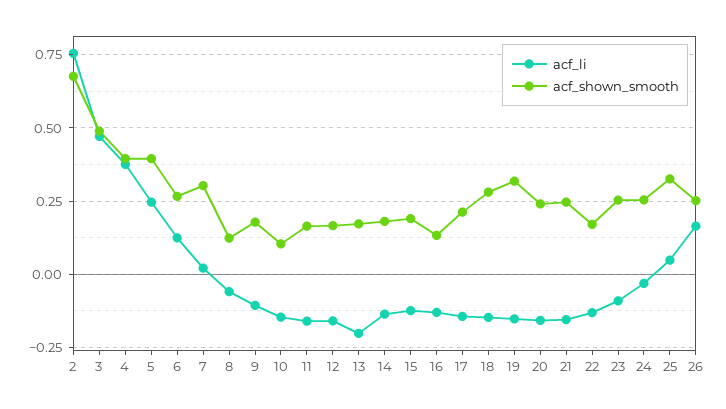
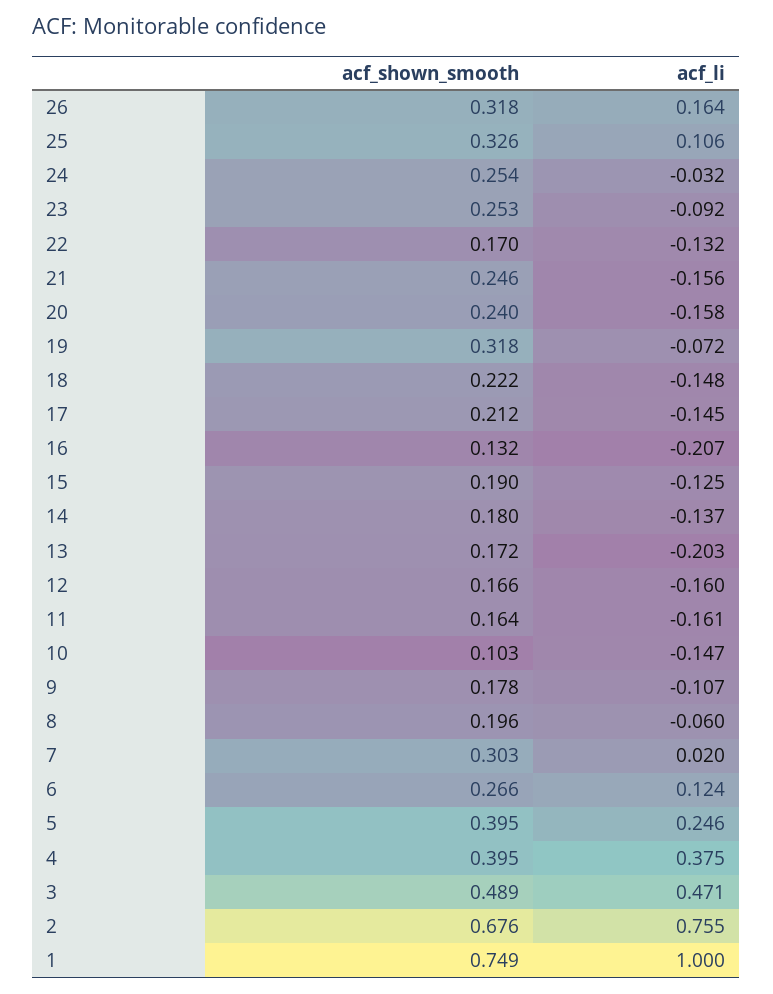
acf_shown_smooth, 8: 0.125 -> 0.196
acf_li, 16: -0.125 -> -0.207
acf_shown_smooth, 18: 0.275 -> 0.222
acf_li, 19: -0.15 -> -0.072
acf_li, 25: 0.05 -> 0.106
acf_shown_smooth, 26: 0.25 -> 0.318
acf_shown_smooth, 1: none -> 0.749
acf_li, 1: none -> 1

